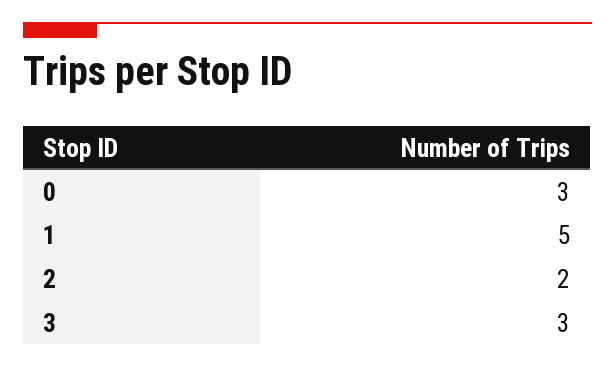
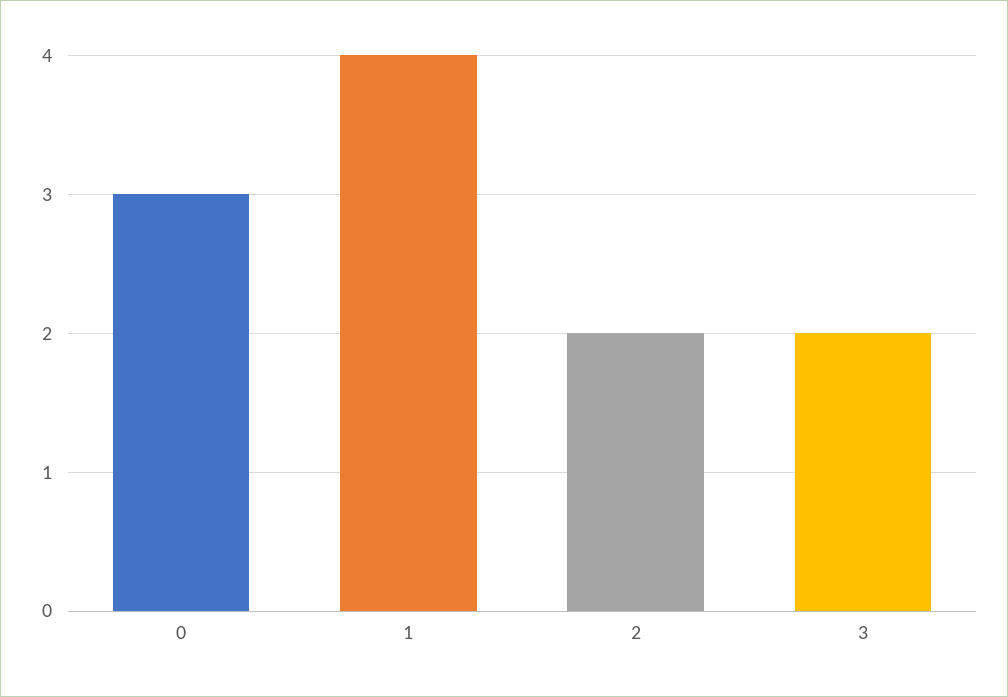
1: 5 -> 4
3: 3 -> 2

